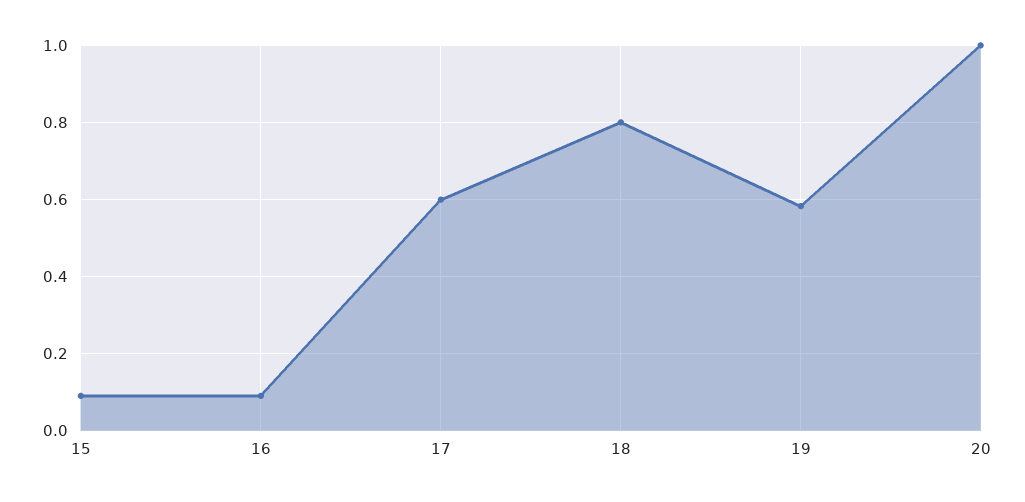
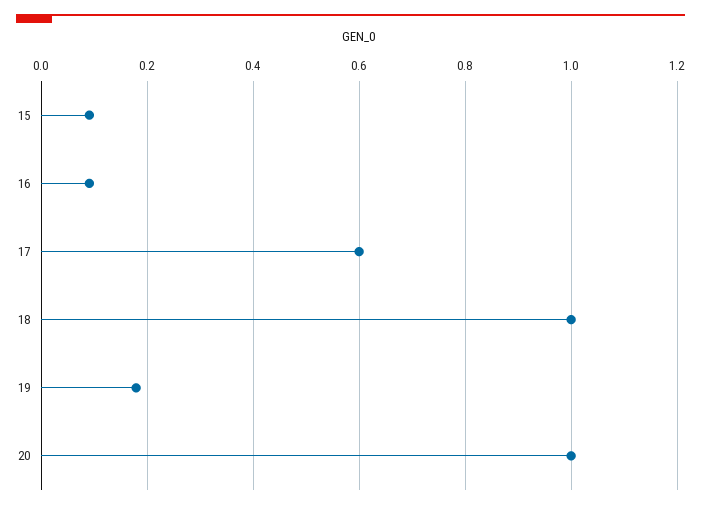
18: 0.8 -> 1
19: 0.58 -> 0.18

